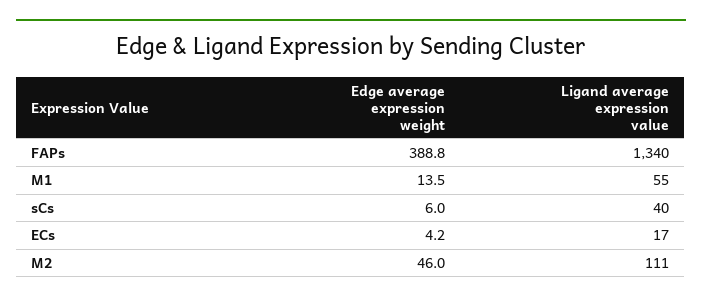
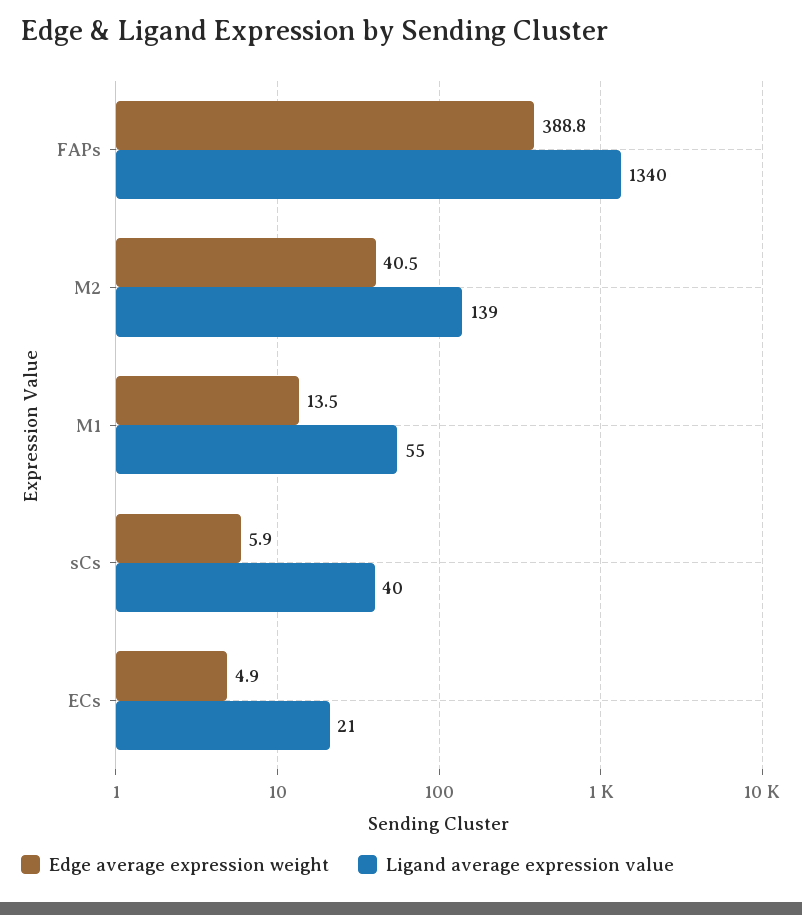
Edge average expression weight, sCs: 6 -> 5.9
Edge average expression weight, ECs: 4.2 -> 4.9
Ligand average expression value, ECs: 17 -> 21
Edge average expression weight, M2: 46 -> 40.5
Ligand average expression value, M2: 111 -> 139

